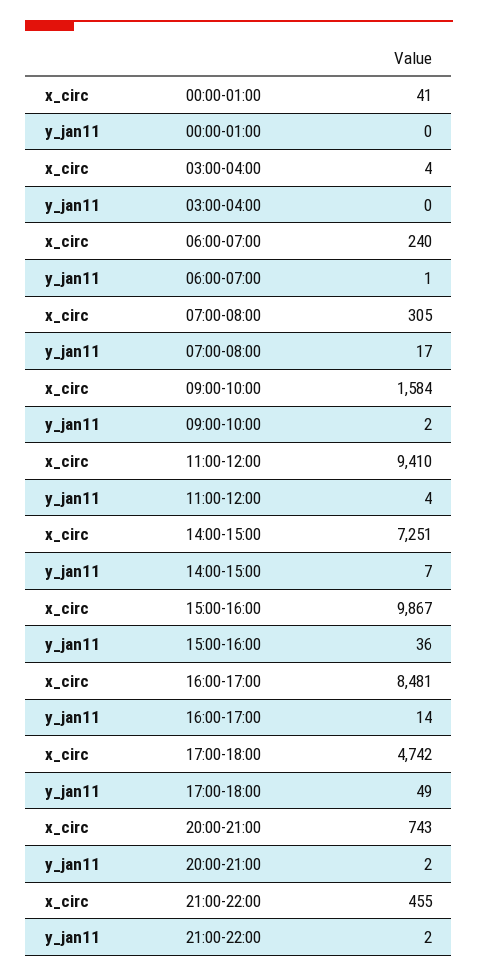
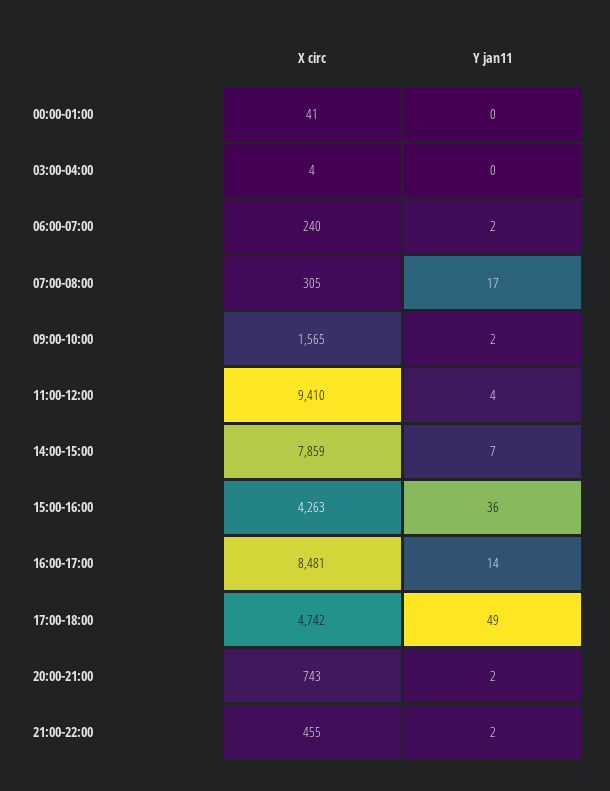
y_jan11, 06:00-07:00: 1 -> 2
x_circ, 09:00-10:00: 1584 -> 1565
x_circ, 14:00-15:00: 7251 -> 7859
x_circ, 15:00-16:00: 9867 -> 4263

